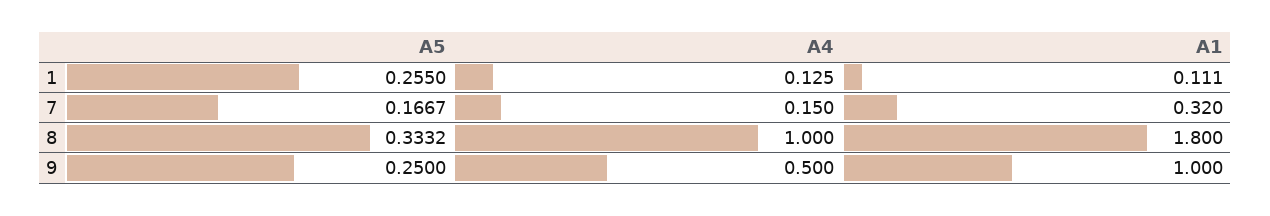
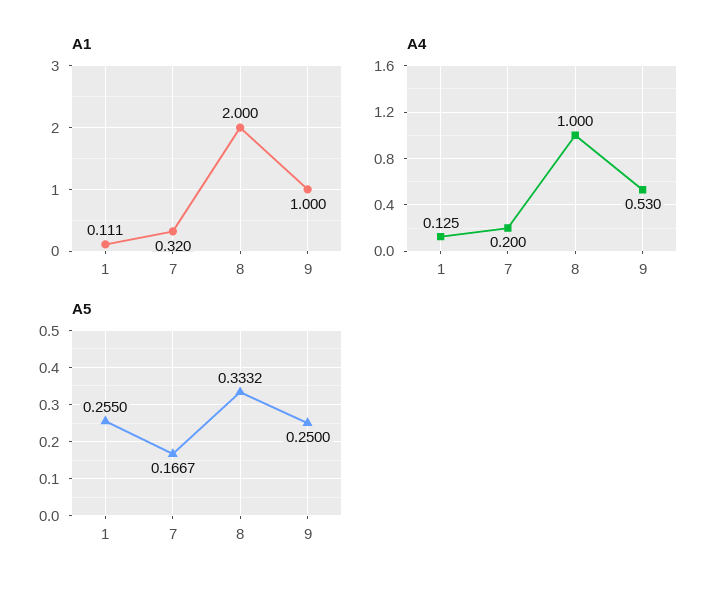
А4, 7: 0.15 -> 0.2
А1, 8: 1.8 -> 2
А4, 9: 0.5 -> 0.53

